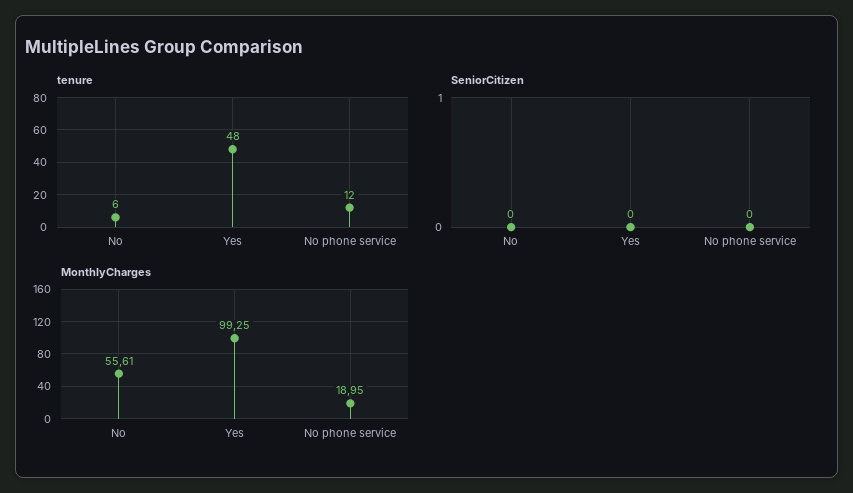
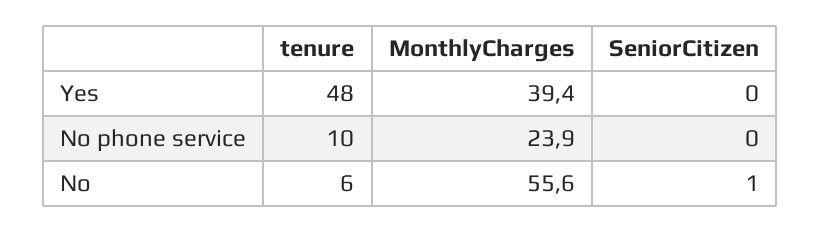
tenure, No phone service: 12 -> 10
SeniorCitizen, No: 0 -> 1
MonthlyCharges, Yes: 99.25 -> 39.4
MonthlyCharges, No phone service: 18.95 -> 23.9

